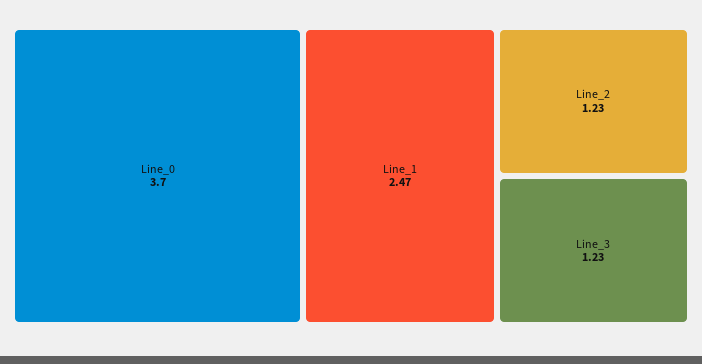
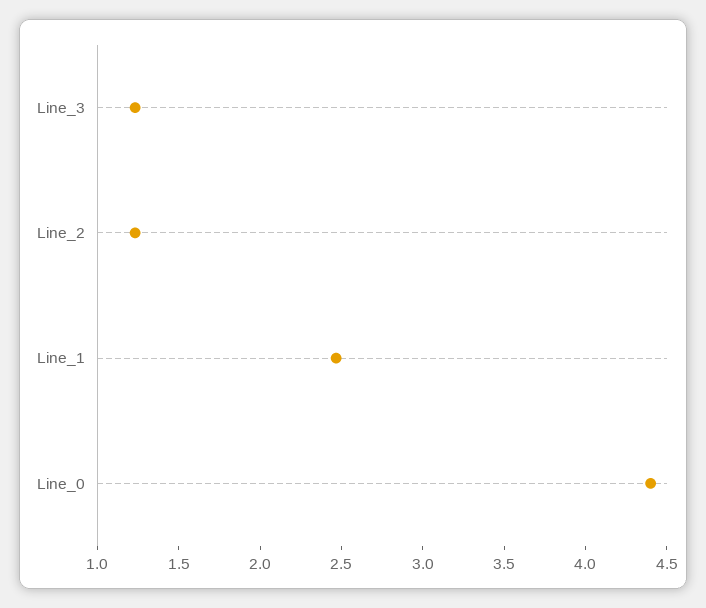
Line_0: 3.7 -> 4.4

